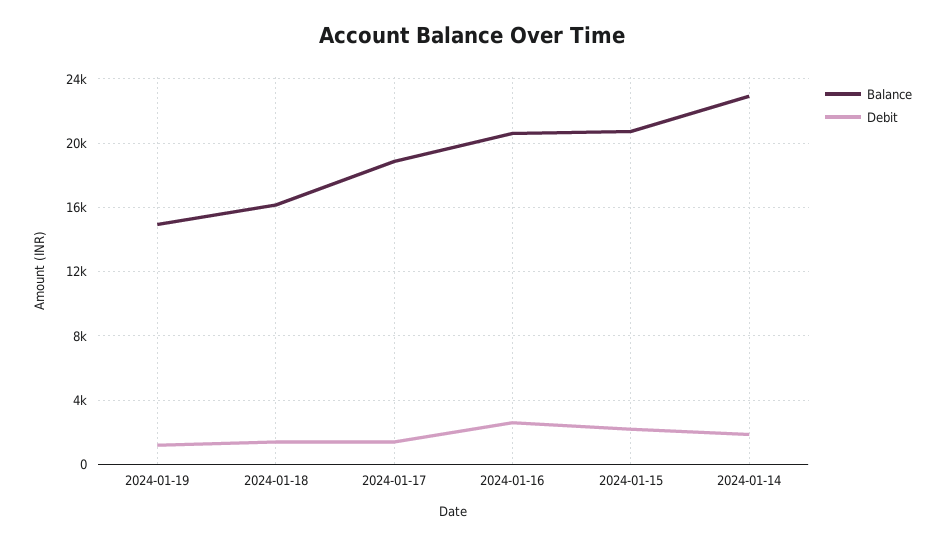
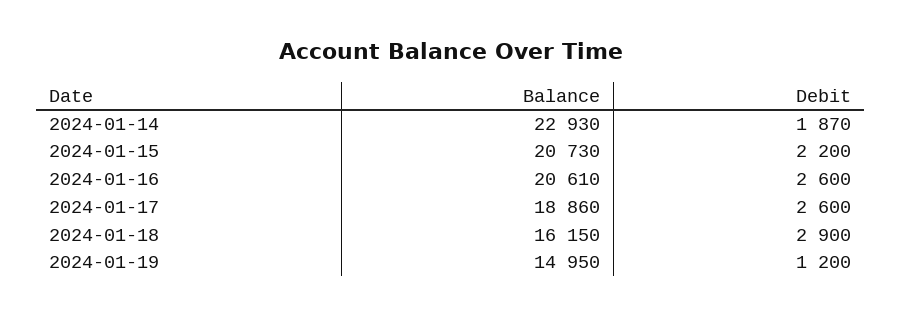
Debit, 2024-01-18: 1500 -> 2900
Debit, 2024-01-17: 1500 -> 2600

